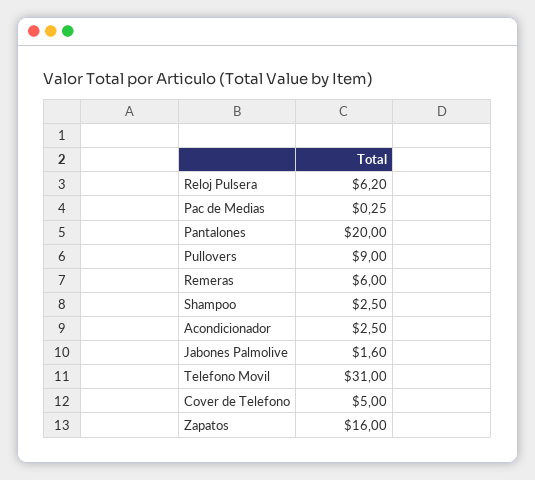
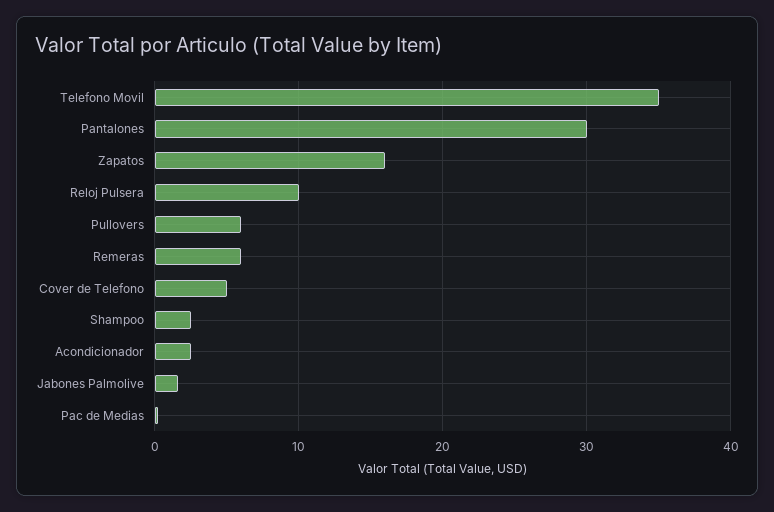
Reloj Pulsera: 6.2 -> 10
Pantalones: 20 -> 30
Pullovers: 9 -> 6
Telefono Movil: 31 -> 35

